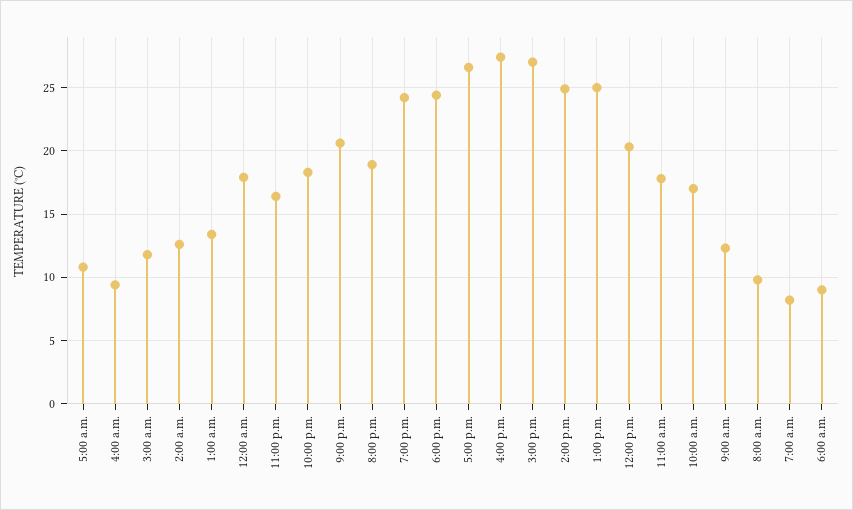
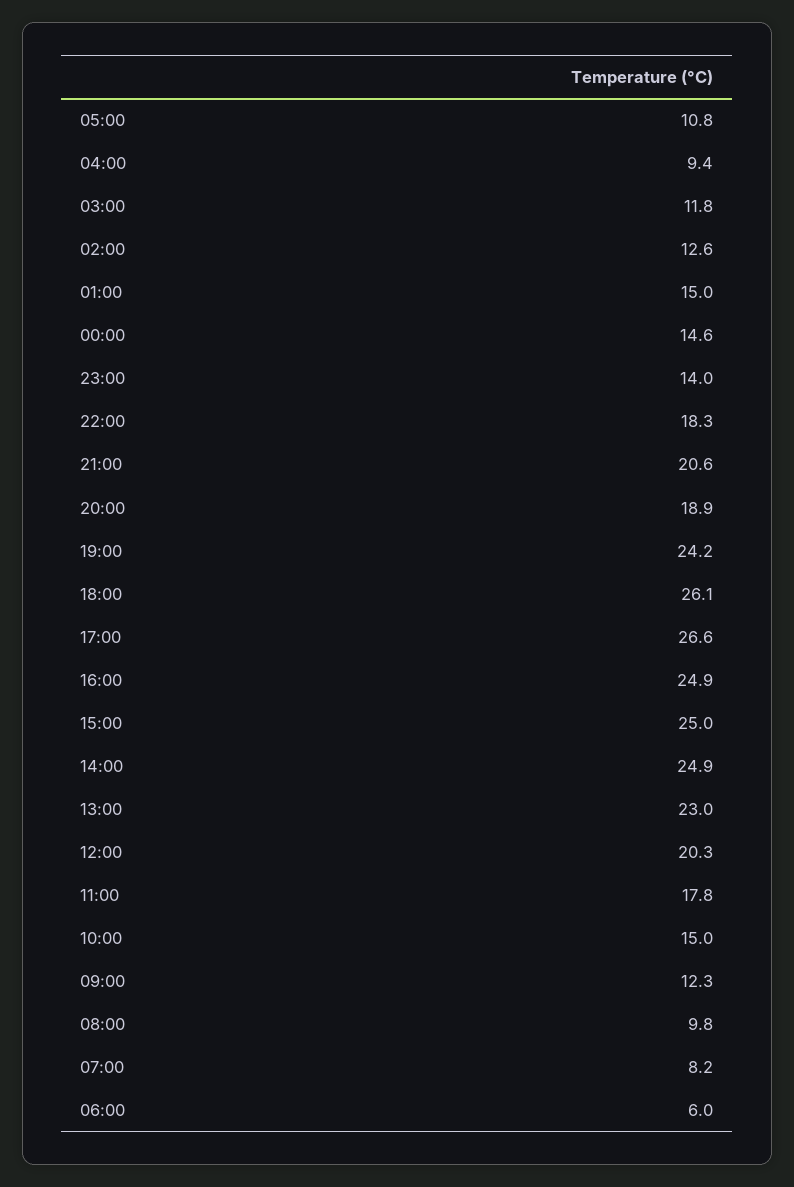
1:00 a.m.: 13.5 -> 15
12:00 a.m.: 18 -> 14.6
11:00 p.m.: 16.5 -> 14
6:00 p.m.: 24.5 -> 26.1
4:00 p.m.: 27.5 -> 24.9
3:00 p.m.: 27 -> 25
1:00 p.m.: 25 -> 23
10:00 a.m.: 17 -> 15
6:00 a.m.: 9 -> 6

